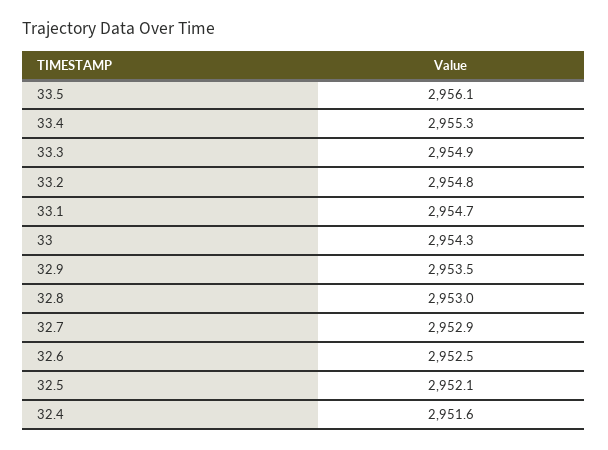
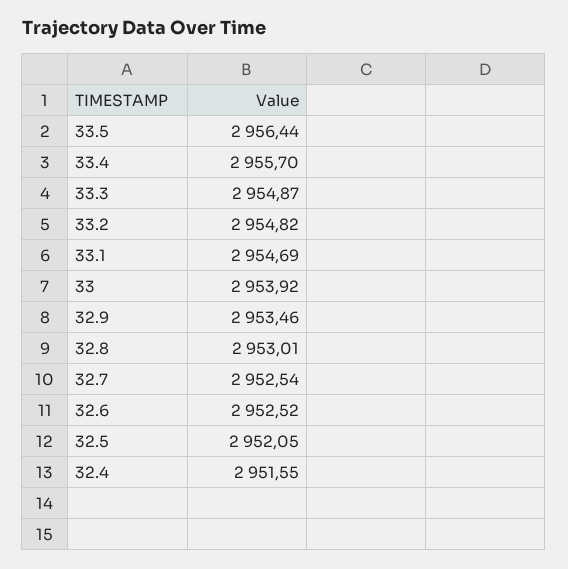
33.5: 2956.1 -> 2956.44
33.4: 2955.3 -> 2955.7
33: 2954.3 -> 2953.92
32.7: 2952.9 -> 2952.54

